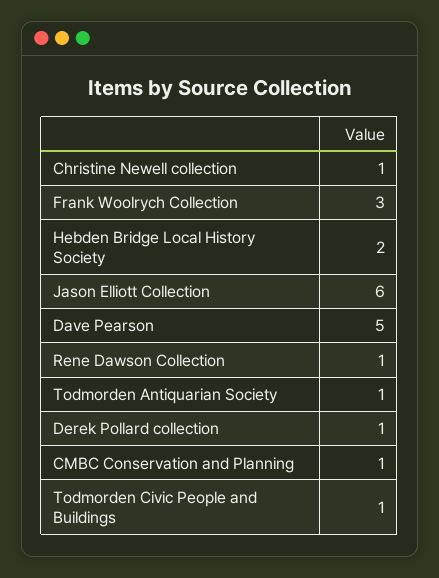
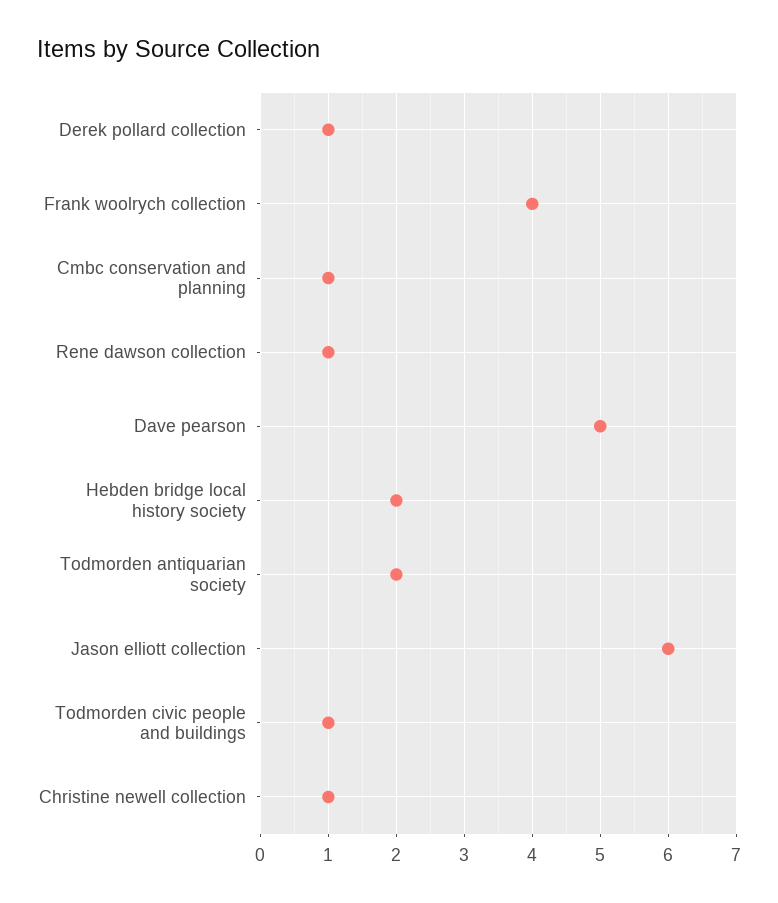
Frank Woolrych Collection: 3 -> 4
Todmorden Antiquarian Society: 1 -> 2

